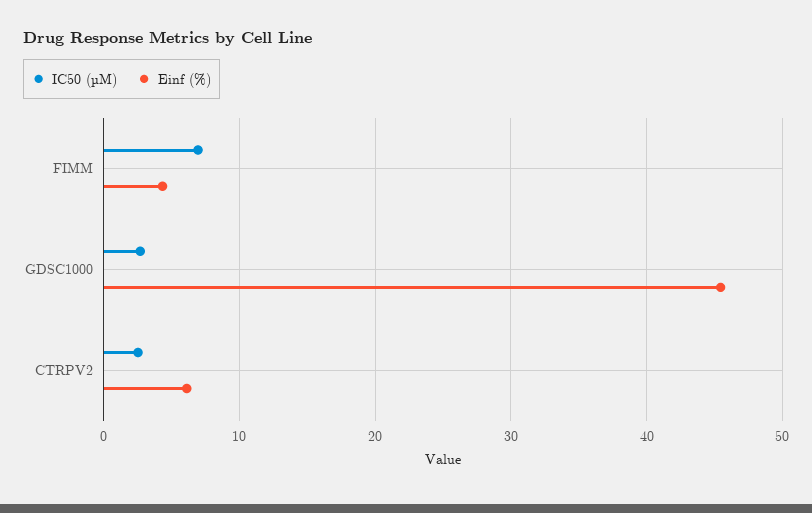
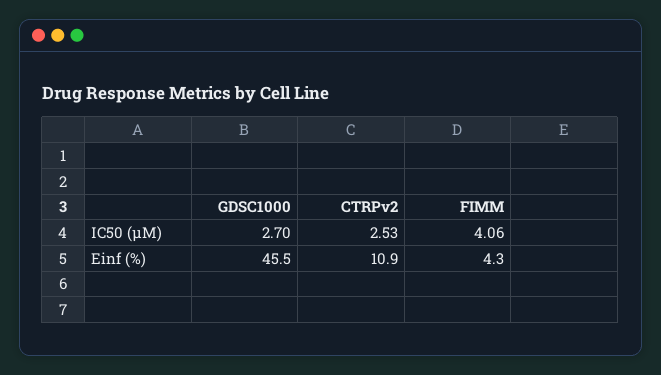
IC50 (µM), FIMM: 7 -> 4.06
Einf (%), CTRPV2: 6 -> 10.9

